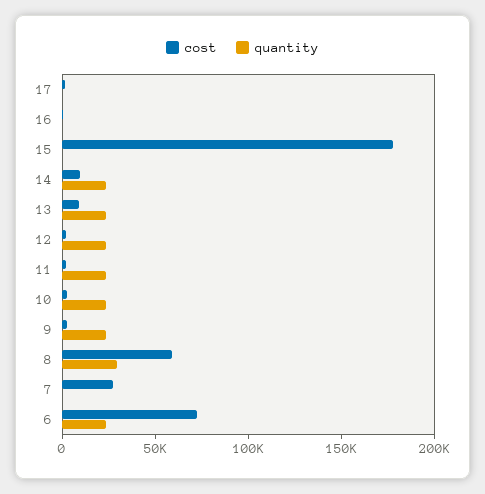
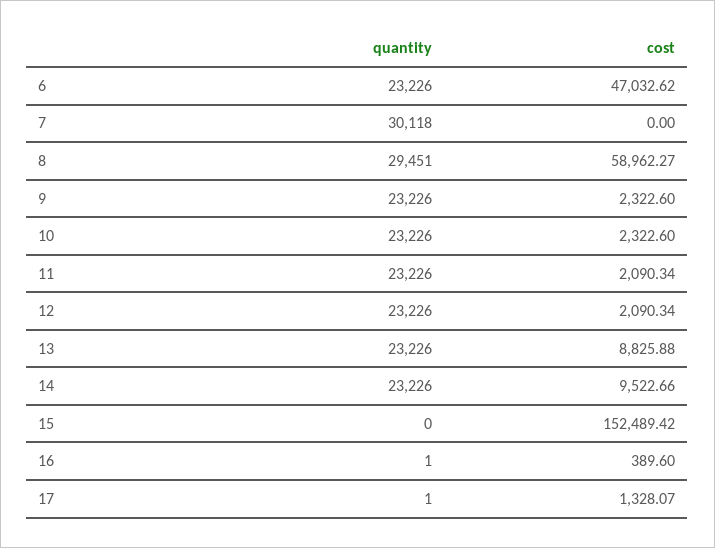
cost, 15: 180000 -> 152489.42
cost, 7: 30000 -> 0
quantity, 7: 0 -> 30118
cost, 6: 70000 -> 47032.62

